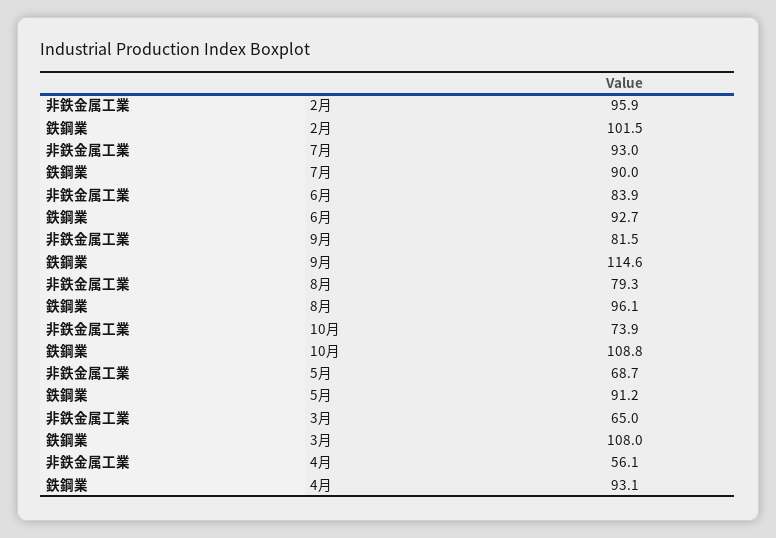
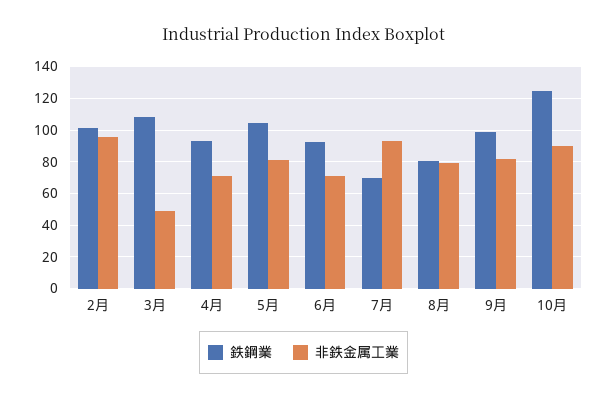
鉄鋼業, 7月: 90 -> 70
非鉄金属工業, 6月: 83.9 -> 70
鉄鋼業, 9月: 114.6 -> 100
鉄鋼業, 8月: 96.1 -> 80
非鉄金属工業, 10月: 73.9 -> 90
鉄鋼業, 10月: 108.8 -> 125
非鉄金属工業, 5月: 68.7 -> 80
鉄鋼業, 5月: 91.2 -> 105
非鉄金属工業, 3月: 65 -> 50
非鉄金属工業, 4月: 56.1 -> 70

